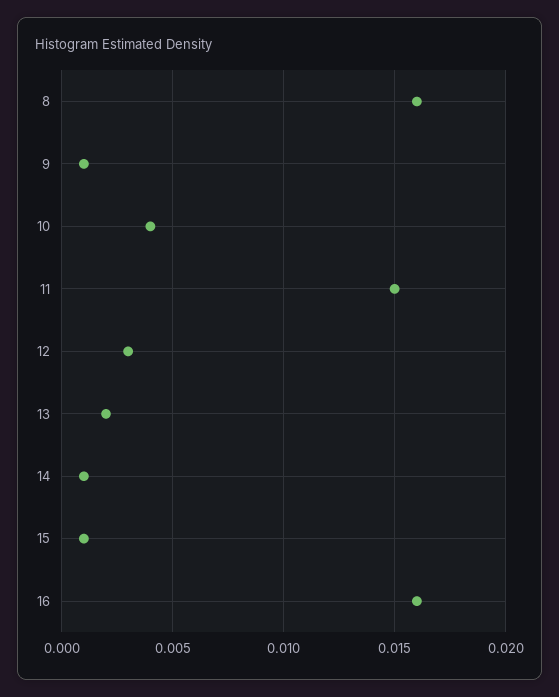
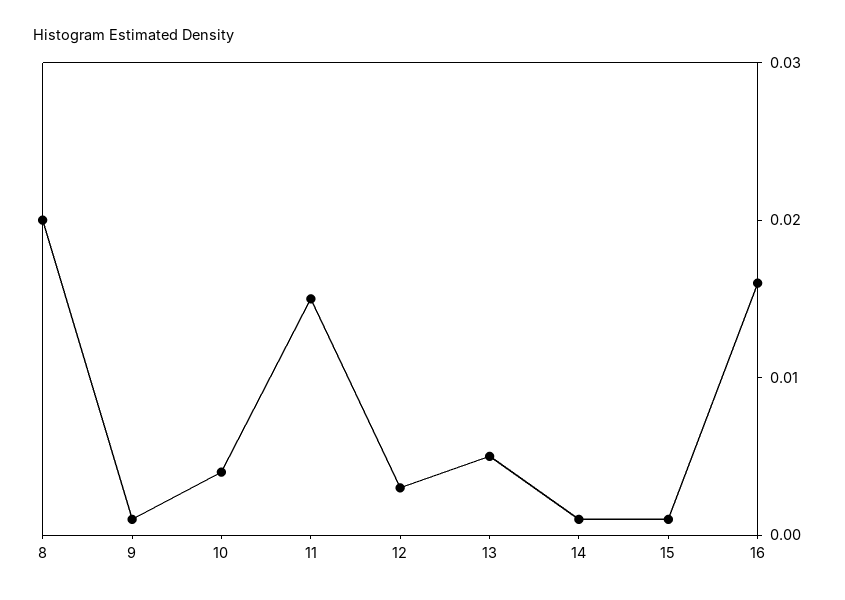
8: 0.016 -> 0.02
13: 0.002 -> 0.005

